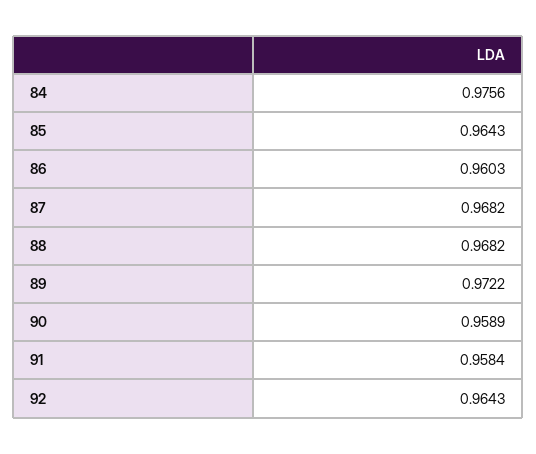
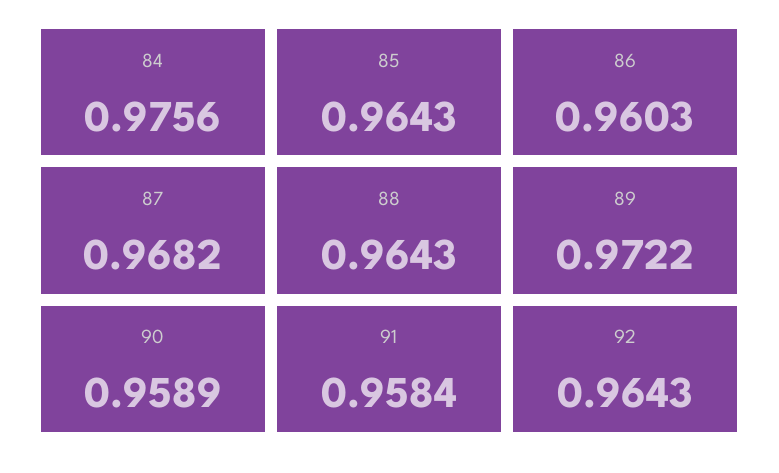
88: 0.9682 -> 0.9643

